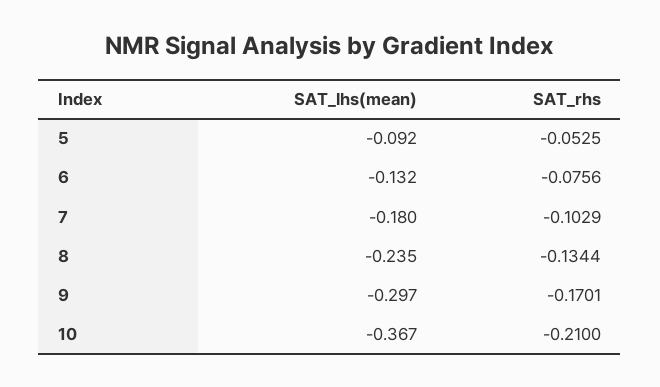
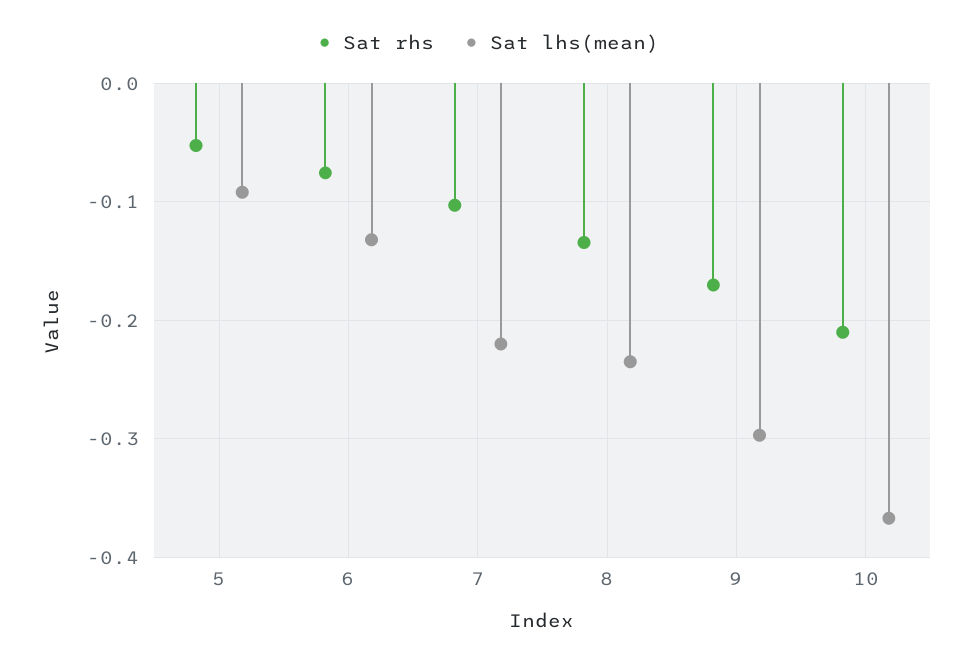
SAT_lhs(mean), 7: -0.18 -> -0.22

